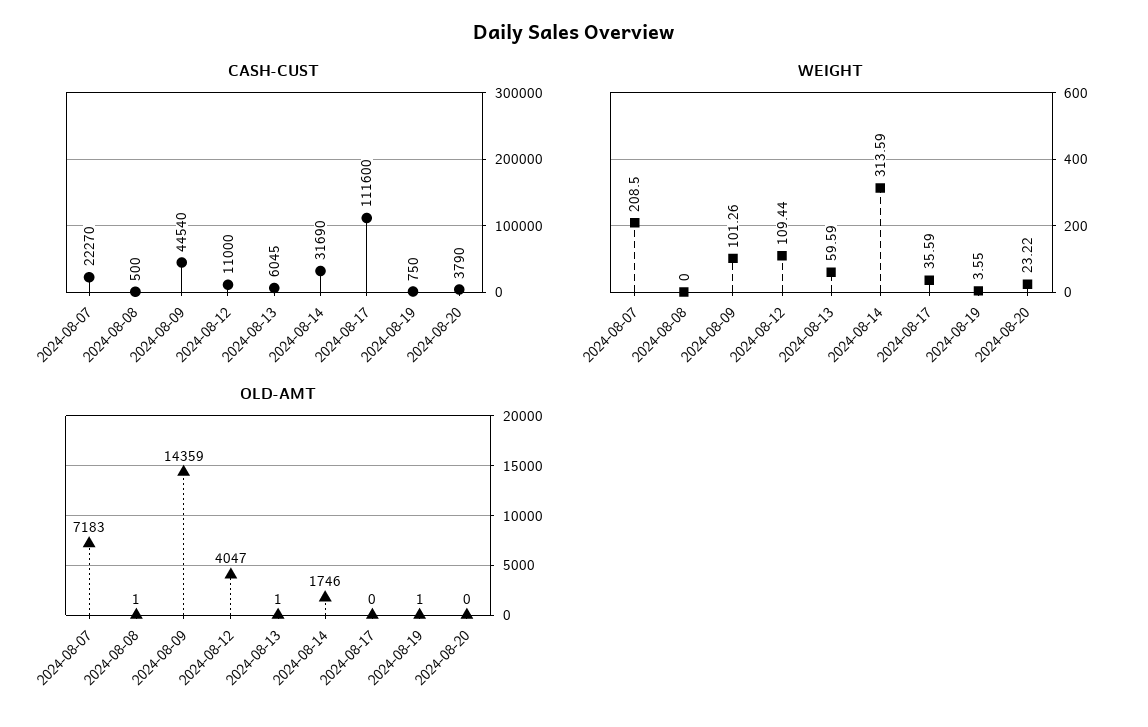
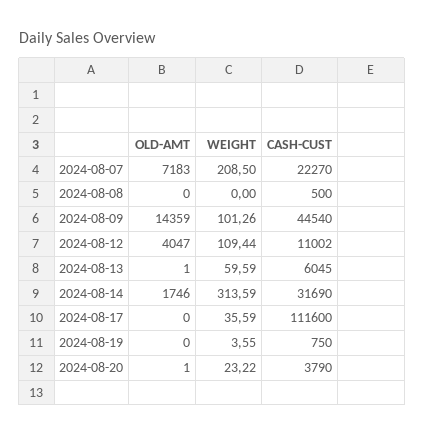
CASH-CUST, 2024-08-12: 11000 -> 11002
OLD-AMT, 2024-08-08: 1 -> 0
OLD-AMT, 2024-08-19: 1 -> 0
OLD-AMT, 2024-08-20: 0 -> 1

